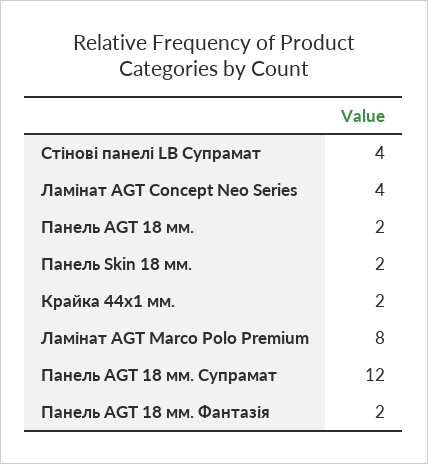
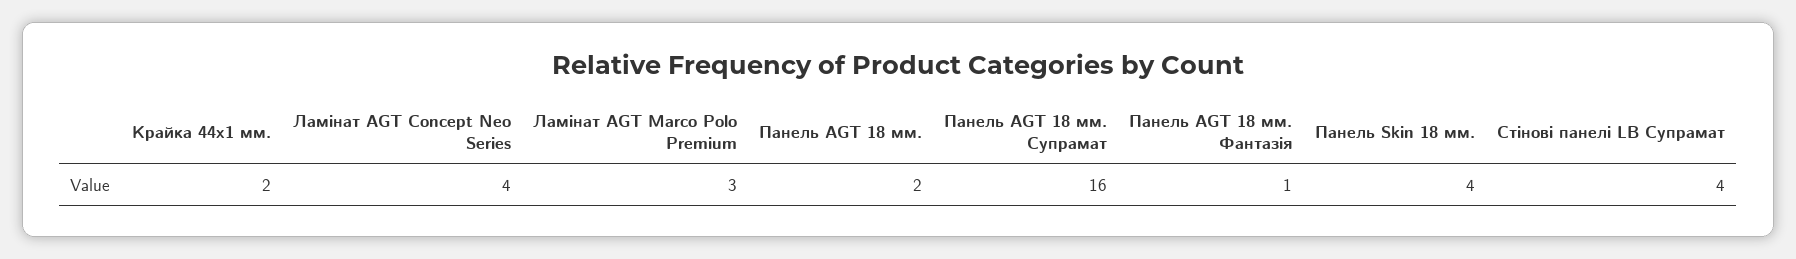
Панель Skin 18 мм.: 2 -> 4
Ламінат AGT Marco Polo Premium: 8 -> 3
Панель AGT 18 мм. Супрамат: 12 -> 16
Панель AGT 18 мм. Фантазія: 2 -> 1

